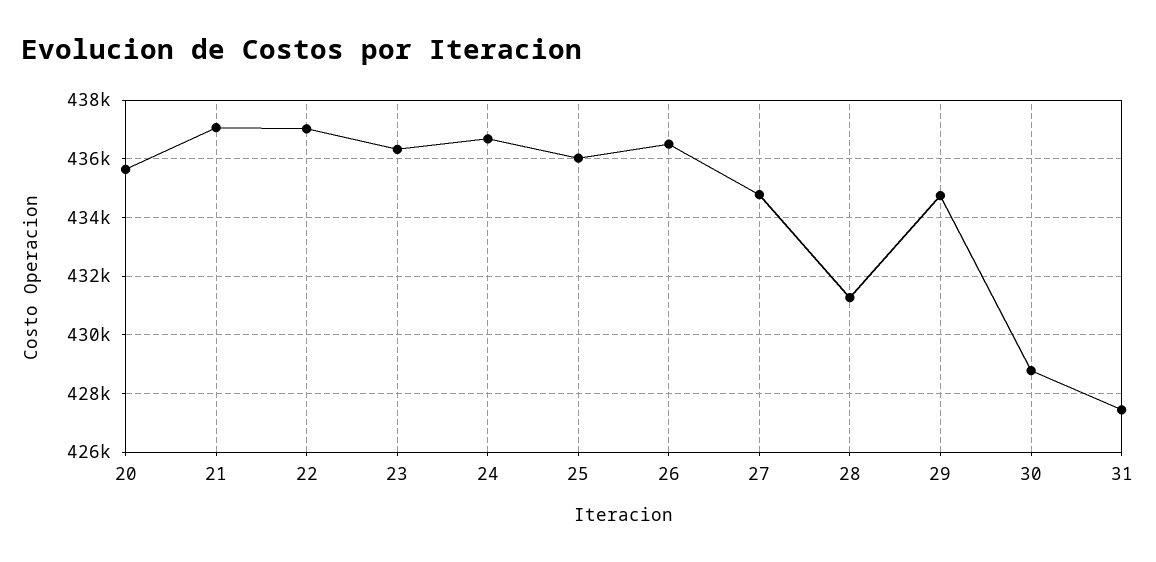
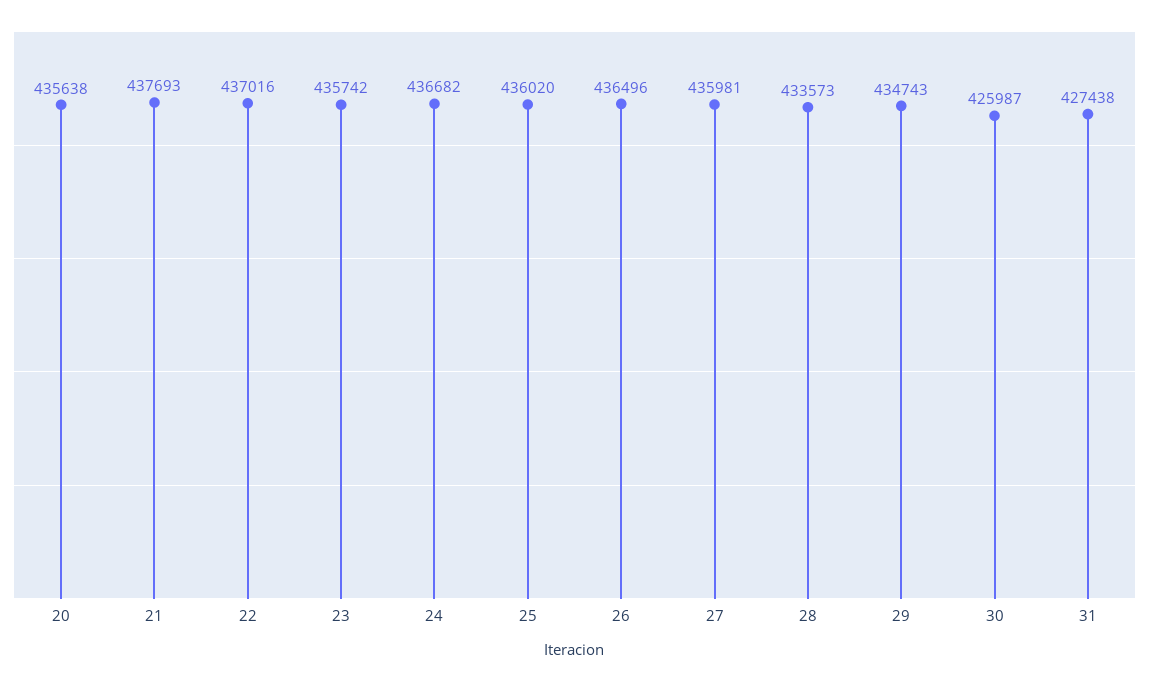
21: 437000 -> 437693
23: 436250 -> 435742
27: 434750 -> 435981
28: 431250 -> 433573
30: 428750 -> 425987

